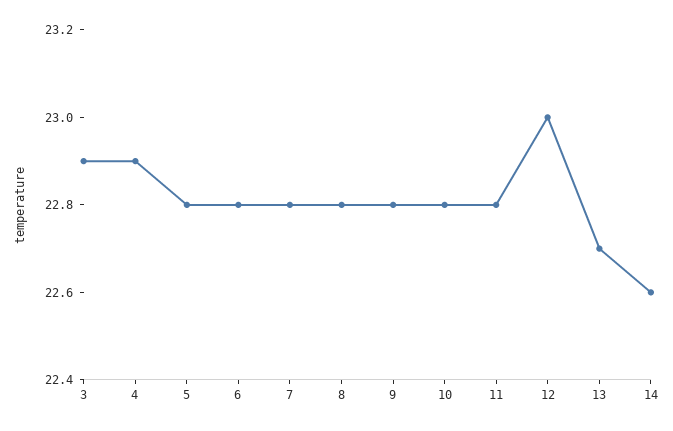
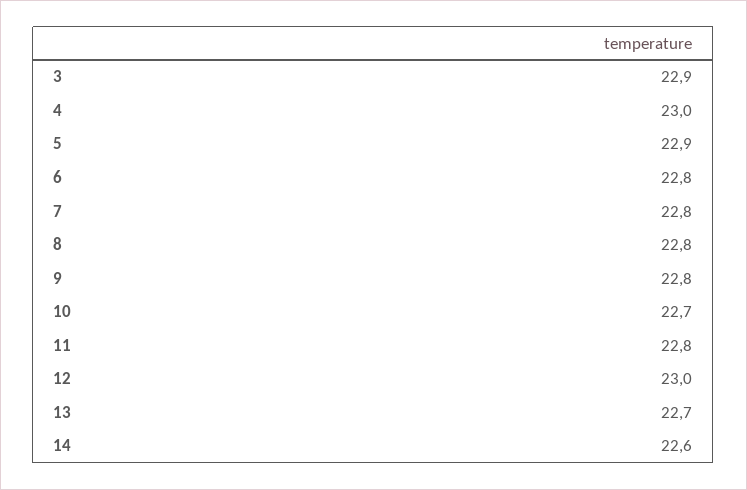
4: 22.9 -> 23
5: 22.8 -> 22.9
10: 22.8 -> 22.7

